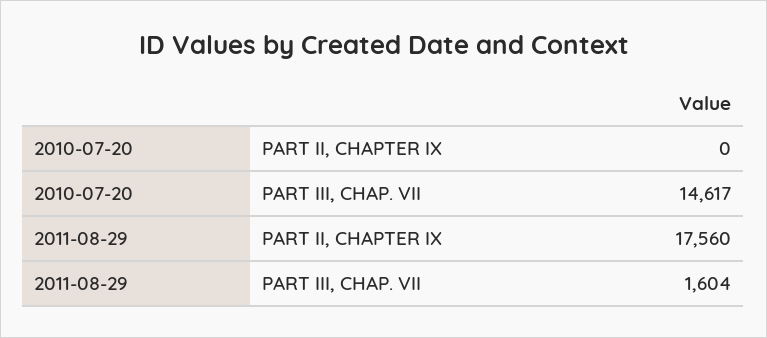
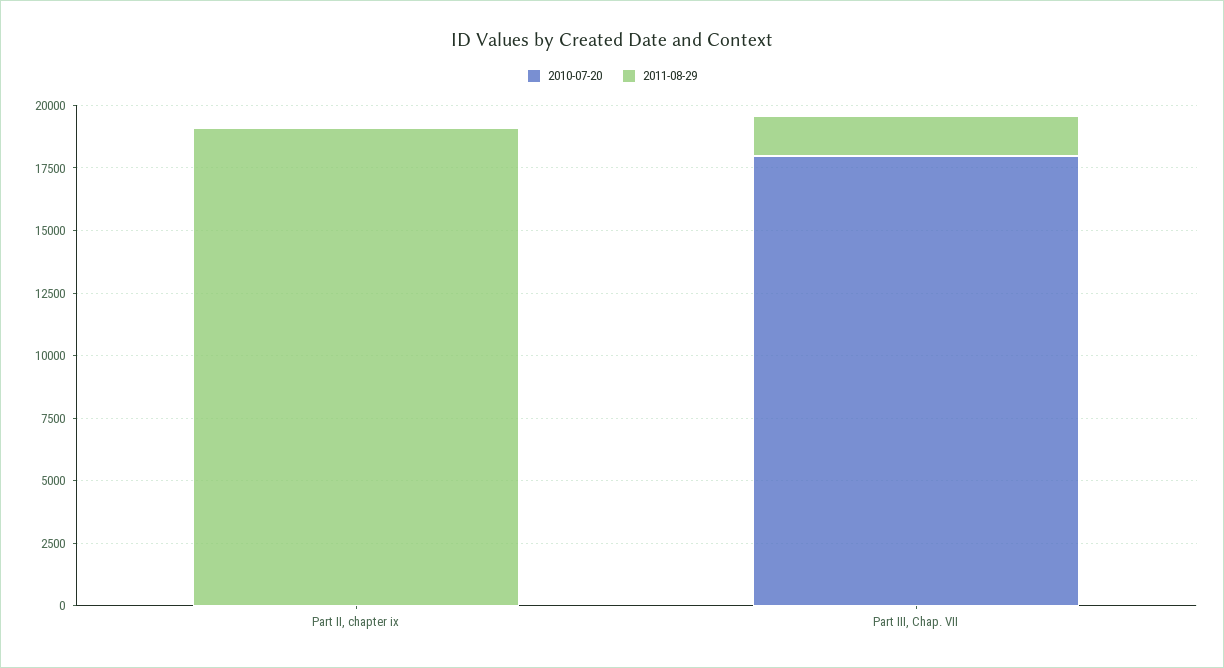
2010-07-20, PART III, CHAP. VII: 14617 -> 18000
2011-08-29, PART II, CHAPTER IX: 17560 -> 19000

